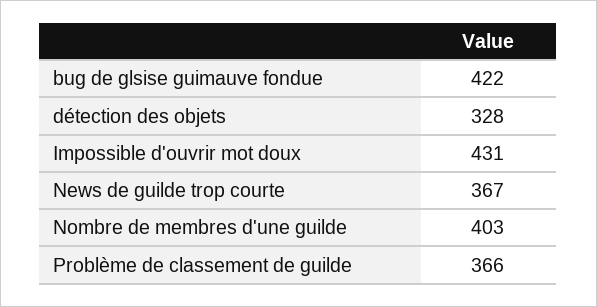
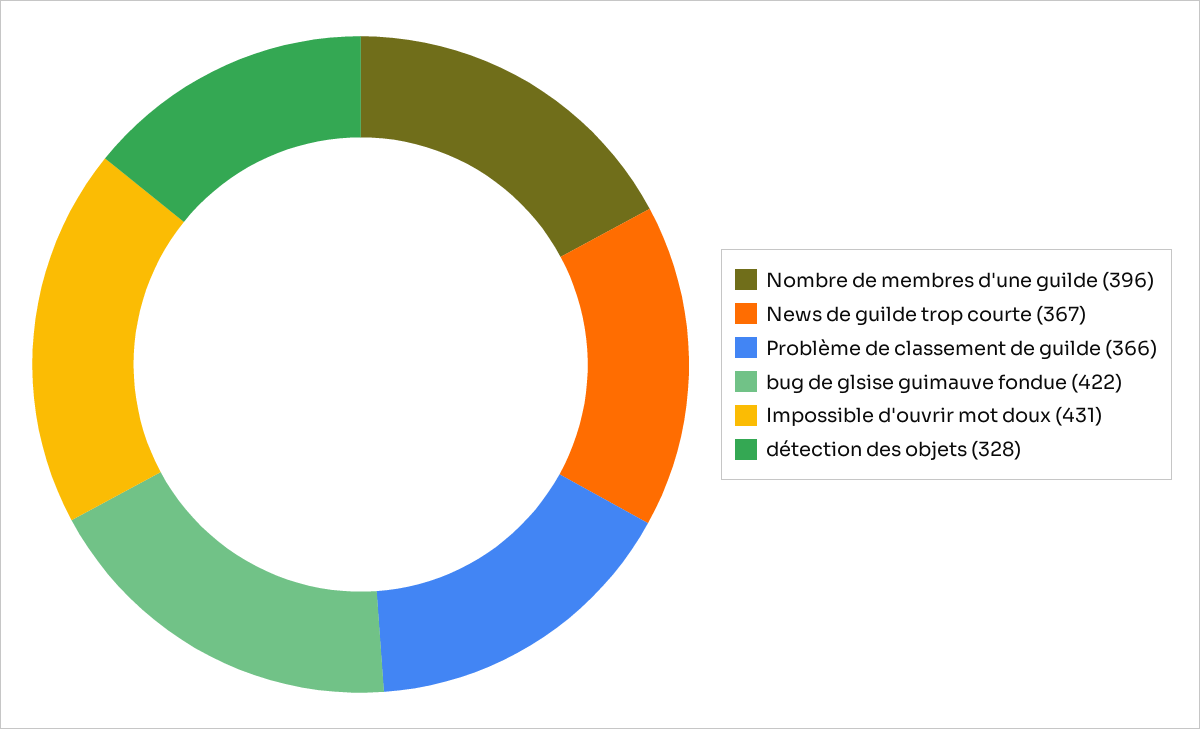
Nombre de membres d'une guilde: 403 -> 396

